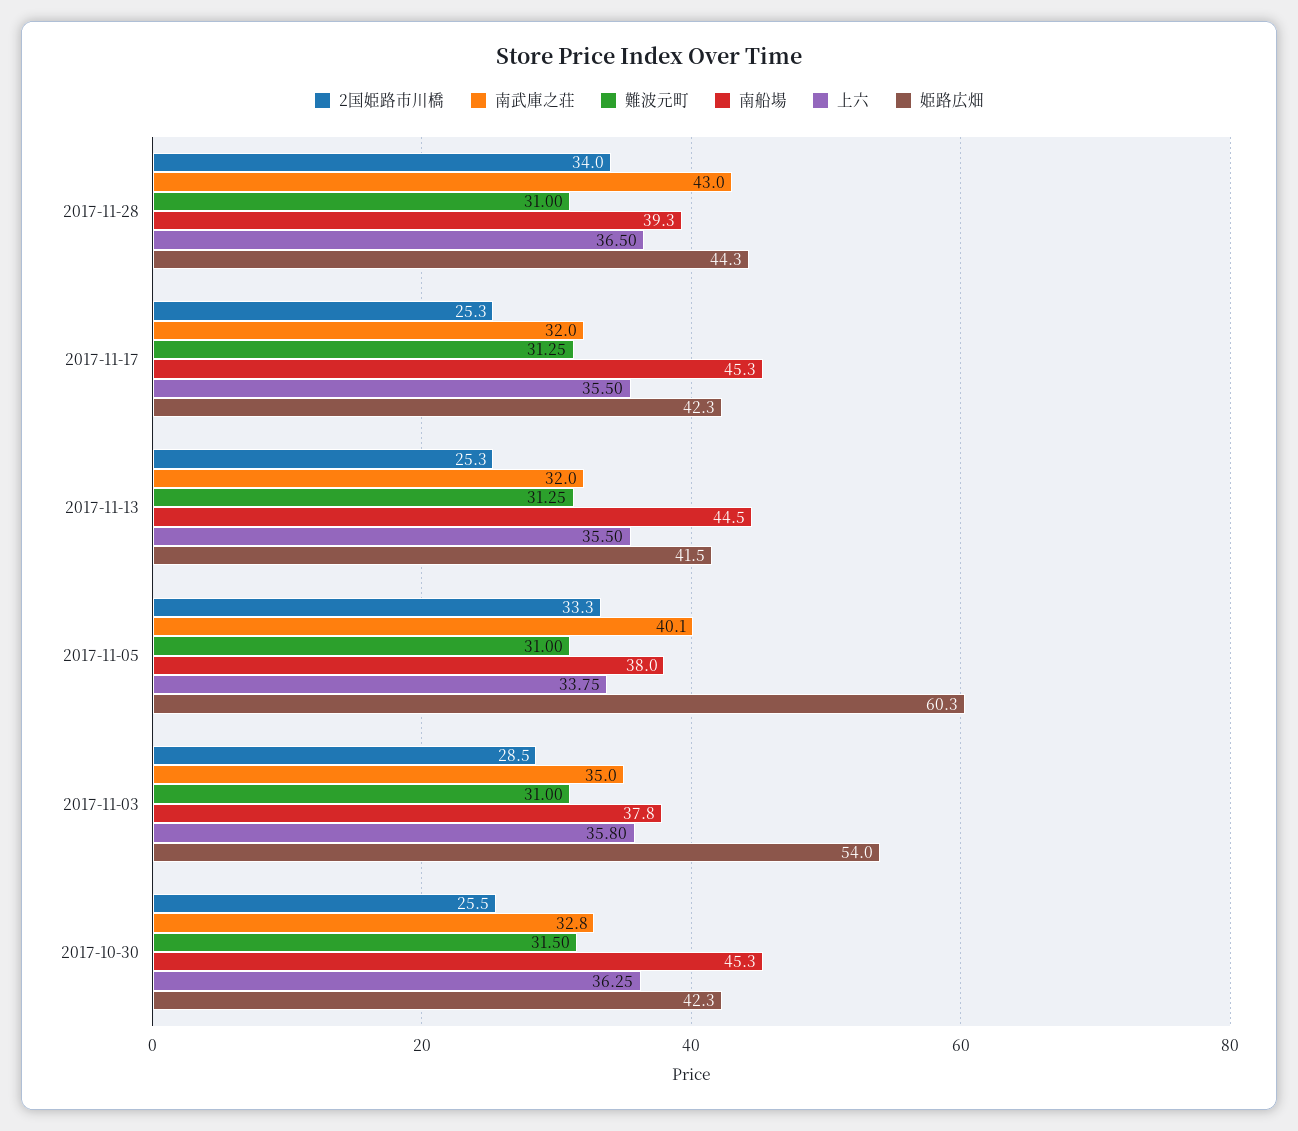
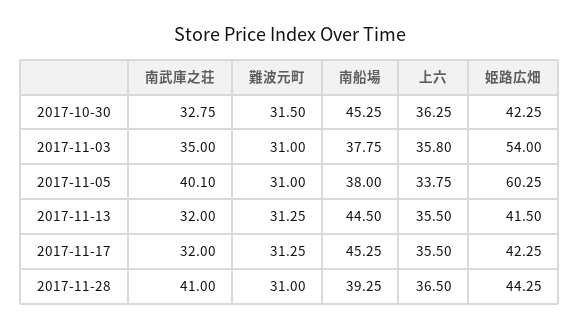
2国姫路市川橋, 2017-11-28: 34 -> none
南武庫之荘, 2017-11-28: 43 -> 41
2国姫路市川橋, 2017-11-17: 25.3 -> none
2国姫路市川橋, 2017-11-13: 25.3 -> none
2国姫路市川橋, 2017-11-05: 33.3 -> none
2国姫路市川橋, 2017-11-03: 28.5 -> none
2国姫路市川橋, 2017-10-30: 25.5 -> none

